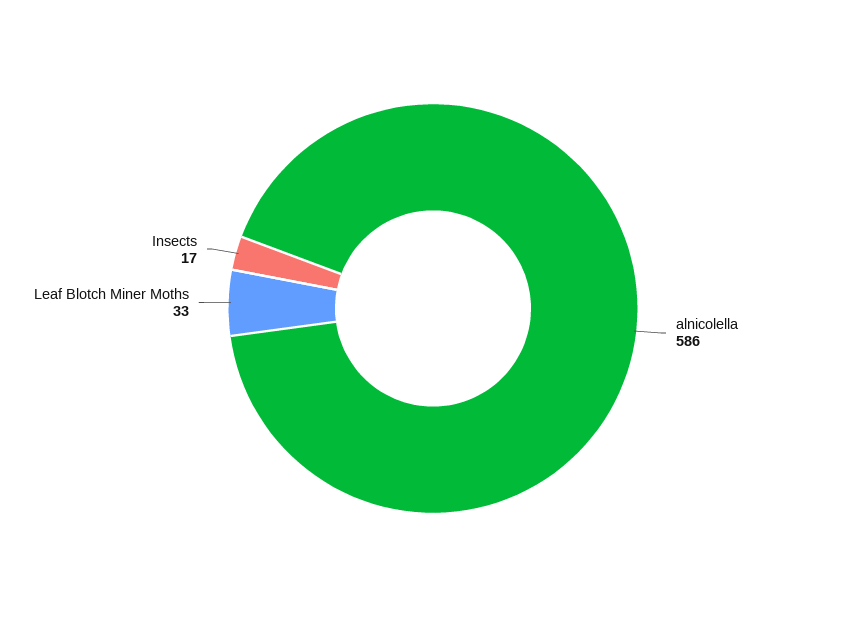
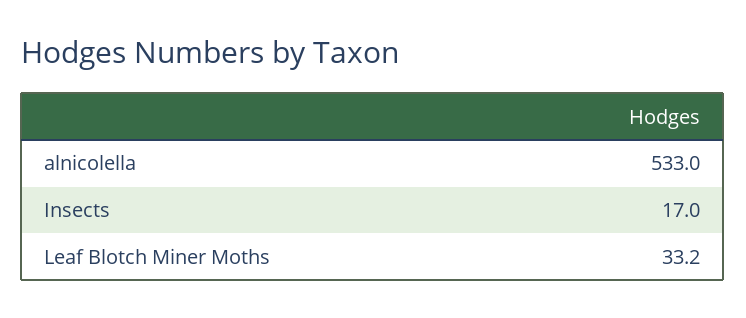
alnicolella: 586 -> 533

